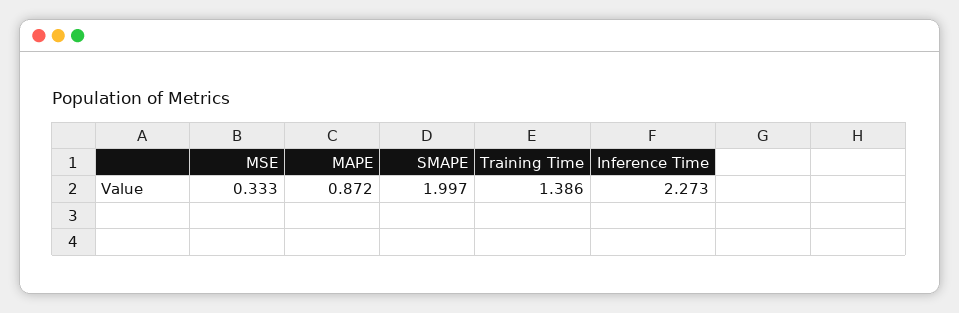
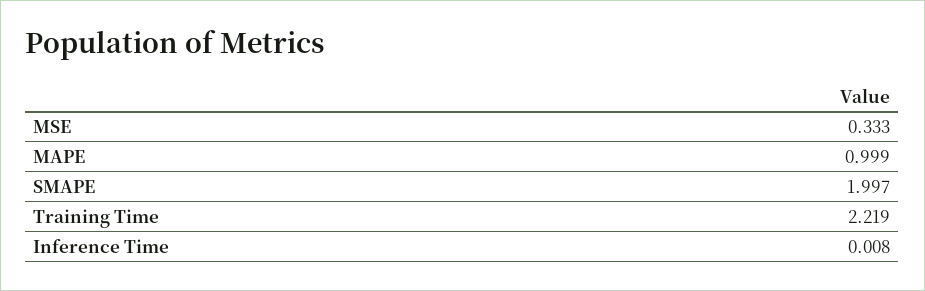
MAPE: 0.872 -> 0.999
Training Time: 1.386 -> 2.219
Inference Time: 2.273 -> 0.008

